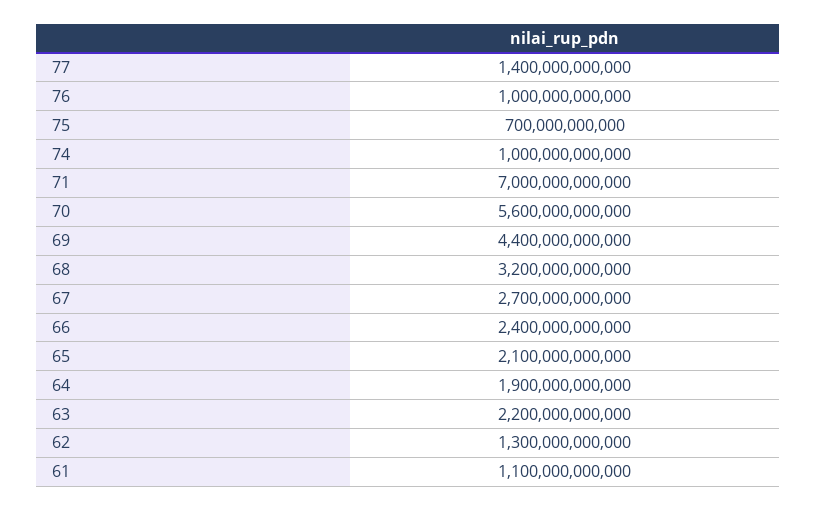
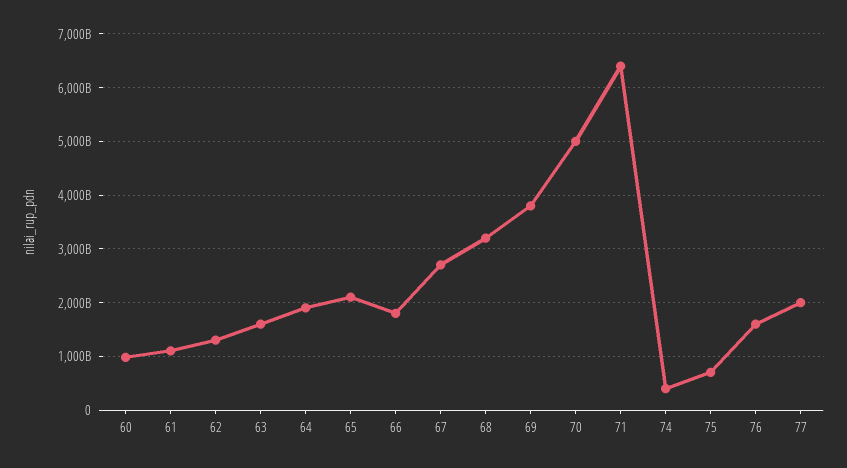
77: 1400000000000 -> 2000000000000
76: 1000000000000 -> 1600000000000
74: 1000000000000 -> 400000000000
71: 7000000000000 -> 6400000000000
70: 5600000000000 -> 5000000000000
69: 4400000000000 -> 3800000000000
66: 2400000000000 -> 1800000000000
63: 2200000000000 -> 1600000000000
60: none -> 1000000000000

